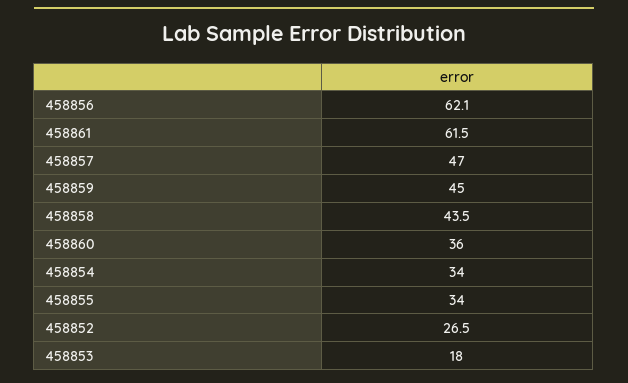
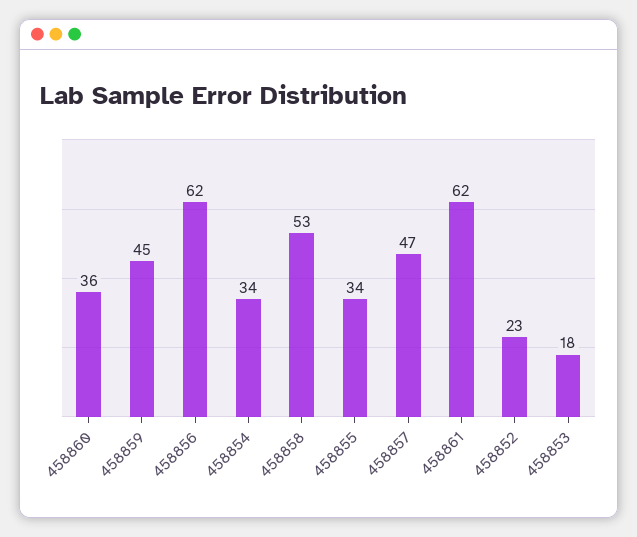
458858: 43.5 -> 53
458852: 26.5 -> 23

